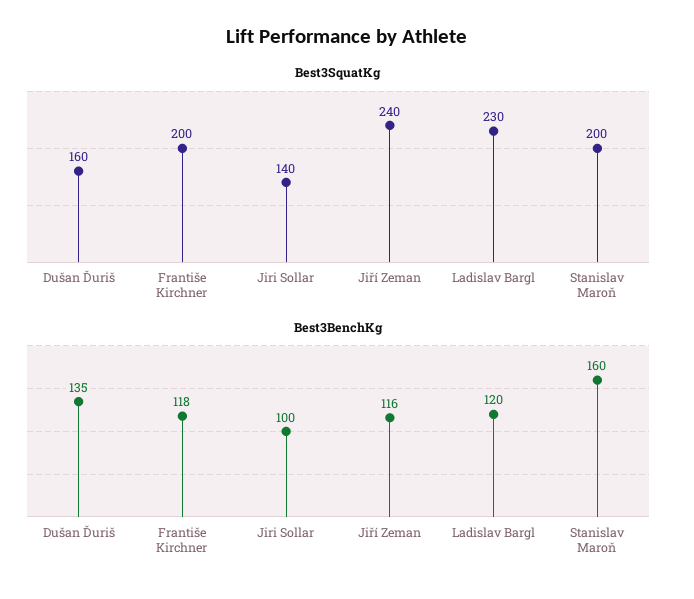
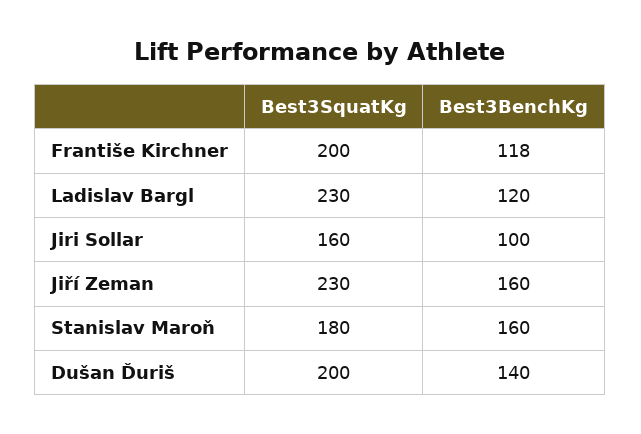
Best3SquatKg, Dušan Ďuriš: 160 -> 200
Best3SquatKg, Jiri Sollar: 140 -> 160
Best3SquatKg, Jiří Zeman: 240 -> 230
Best3SquatKg, Stanislav Maroň: 200 -> 180
Best3BenchKg, Dušan Ďuriš: 135 -> 140
Best3BenchKg, Jiří Zeman: 116 -> 160

